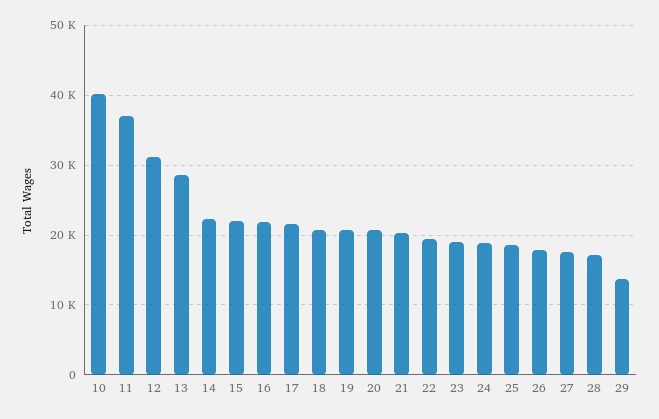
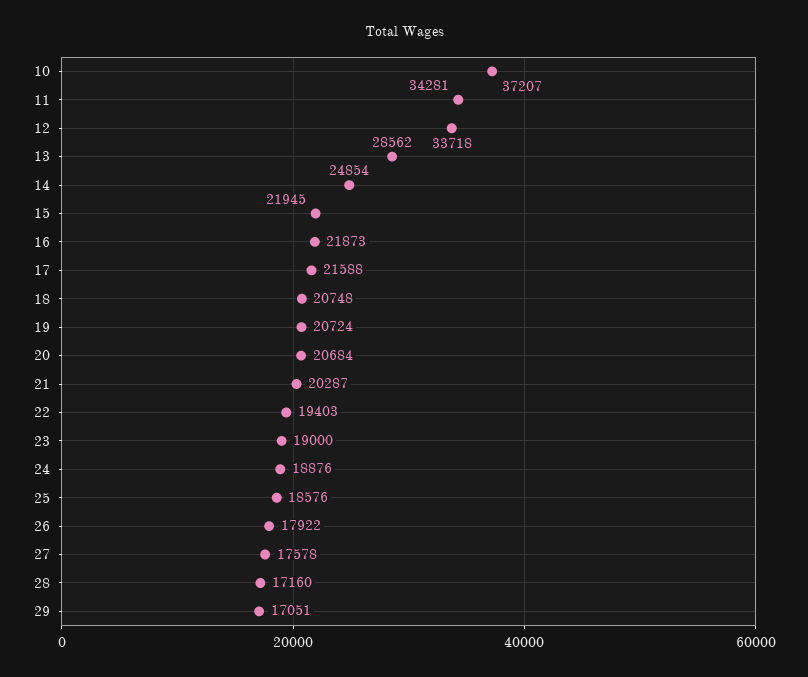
10: 40000 -> 37207
11: 37000 -> 34281
12: 31000 -> 33718
14: 22000 -> 24854
29: 14000 -> 17051

